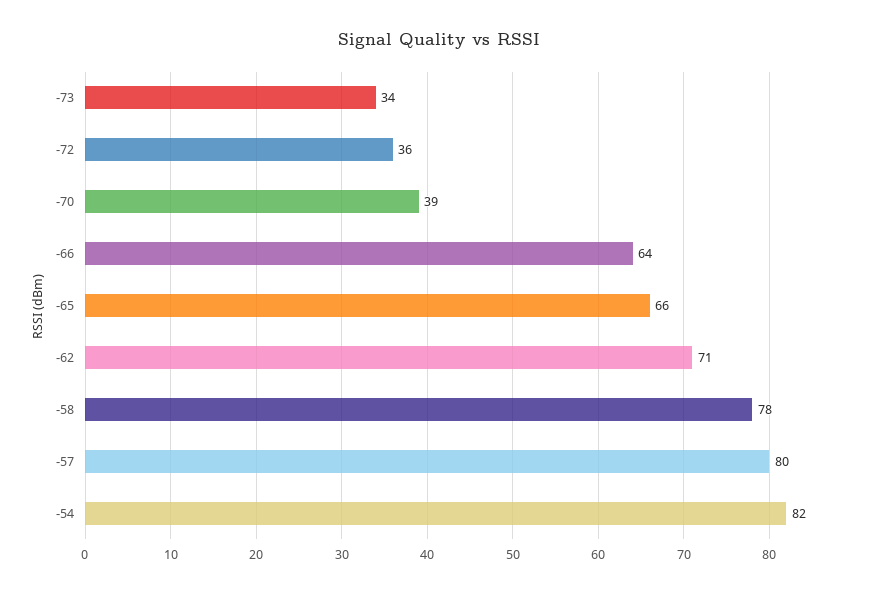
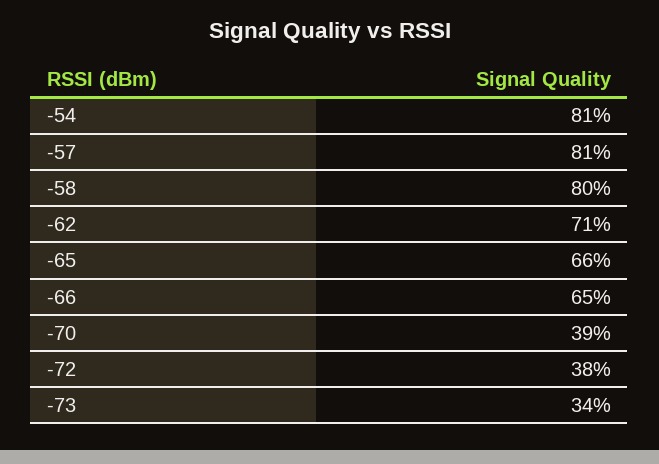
-72: 36 -> 38
-66: 64 -> 65
-58: 78 -> 80
-57: 80 -> 81
-54: 82 -> 81

